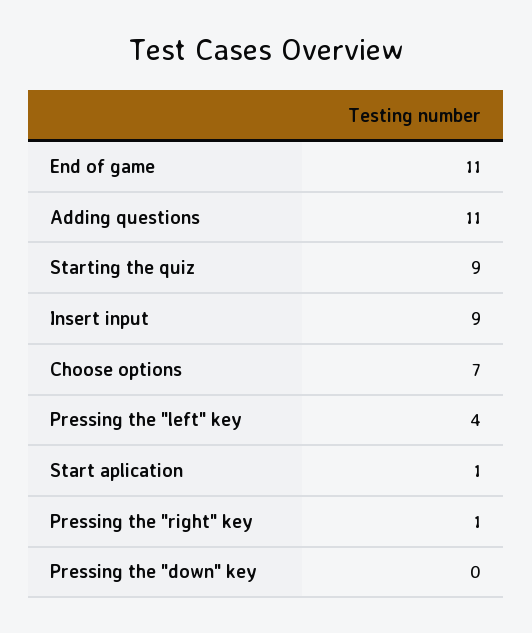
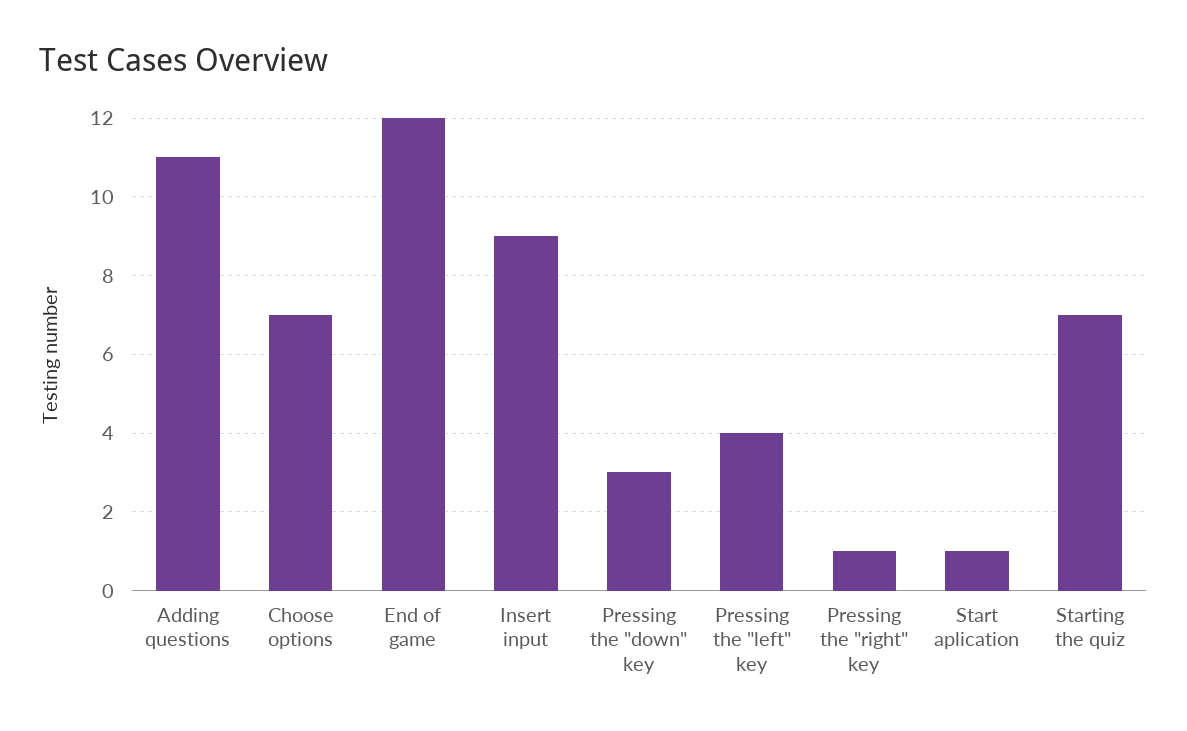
End of game: 11 -> 12
Starting the quiz: 9 -> 7
Pressing the "down" key: 0 -> 3

